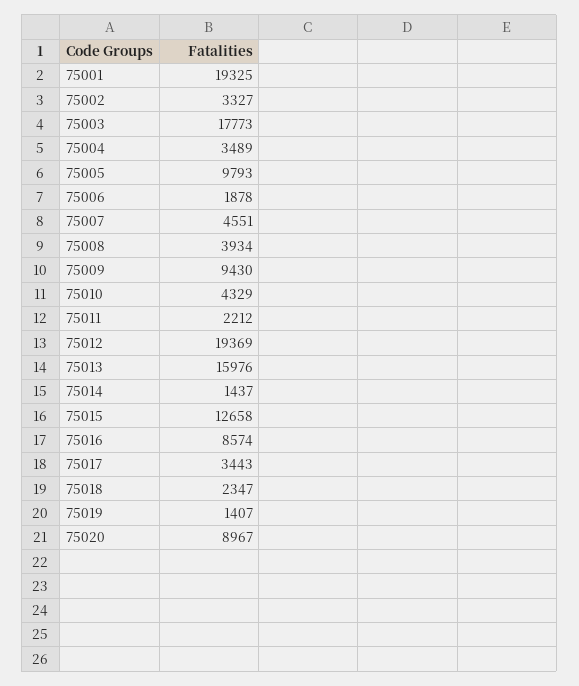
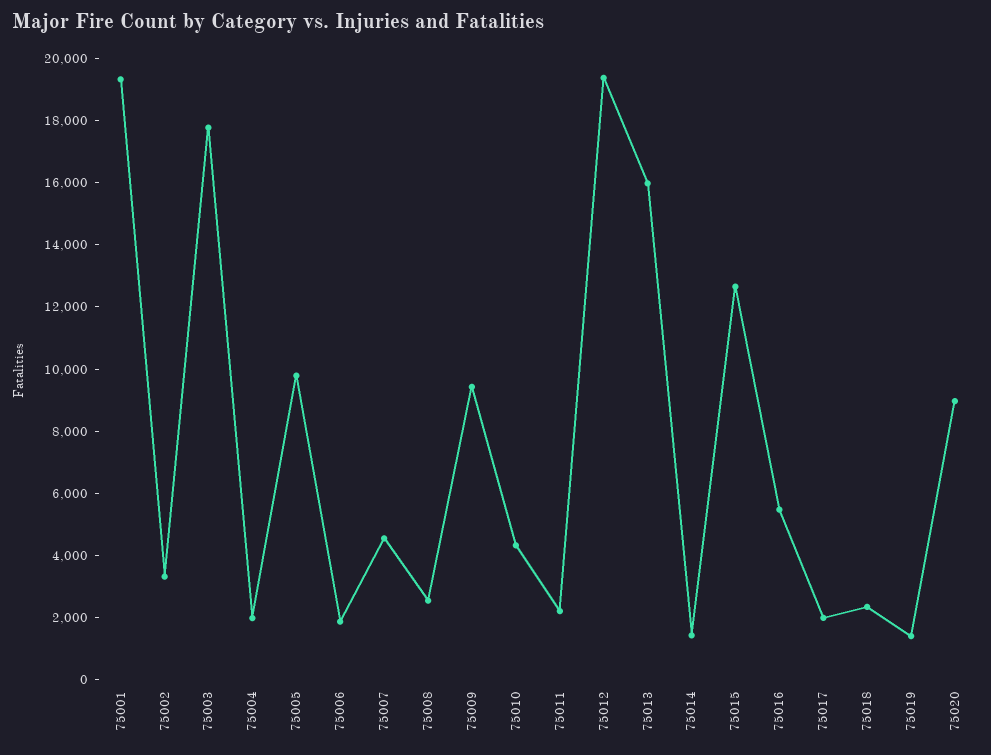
75004: 3489 -> 2000
75008: 3934 -> 2500
75016: 8574 -> 5500
75017: 3443 -> 2000

